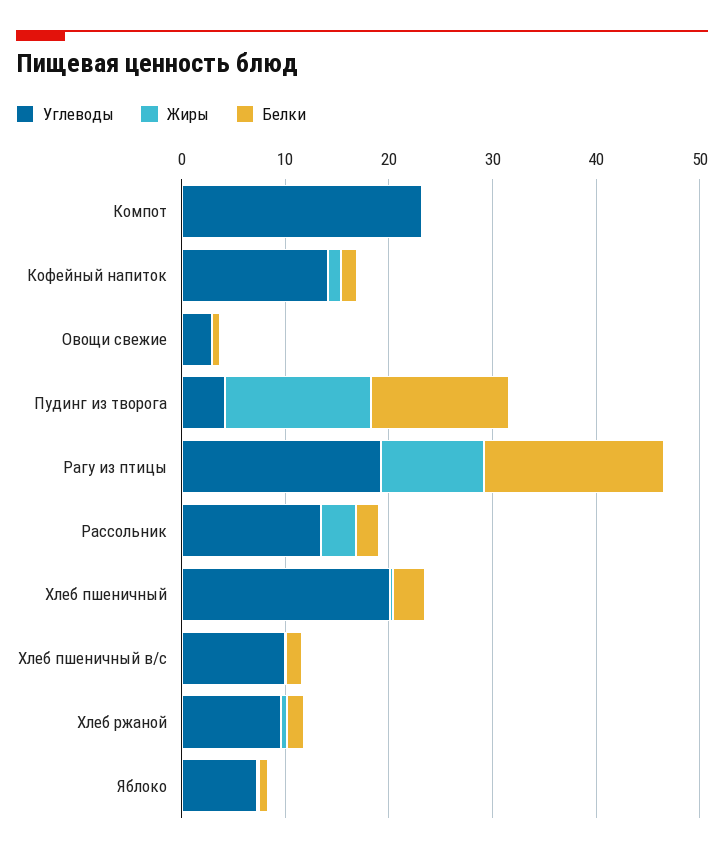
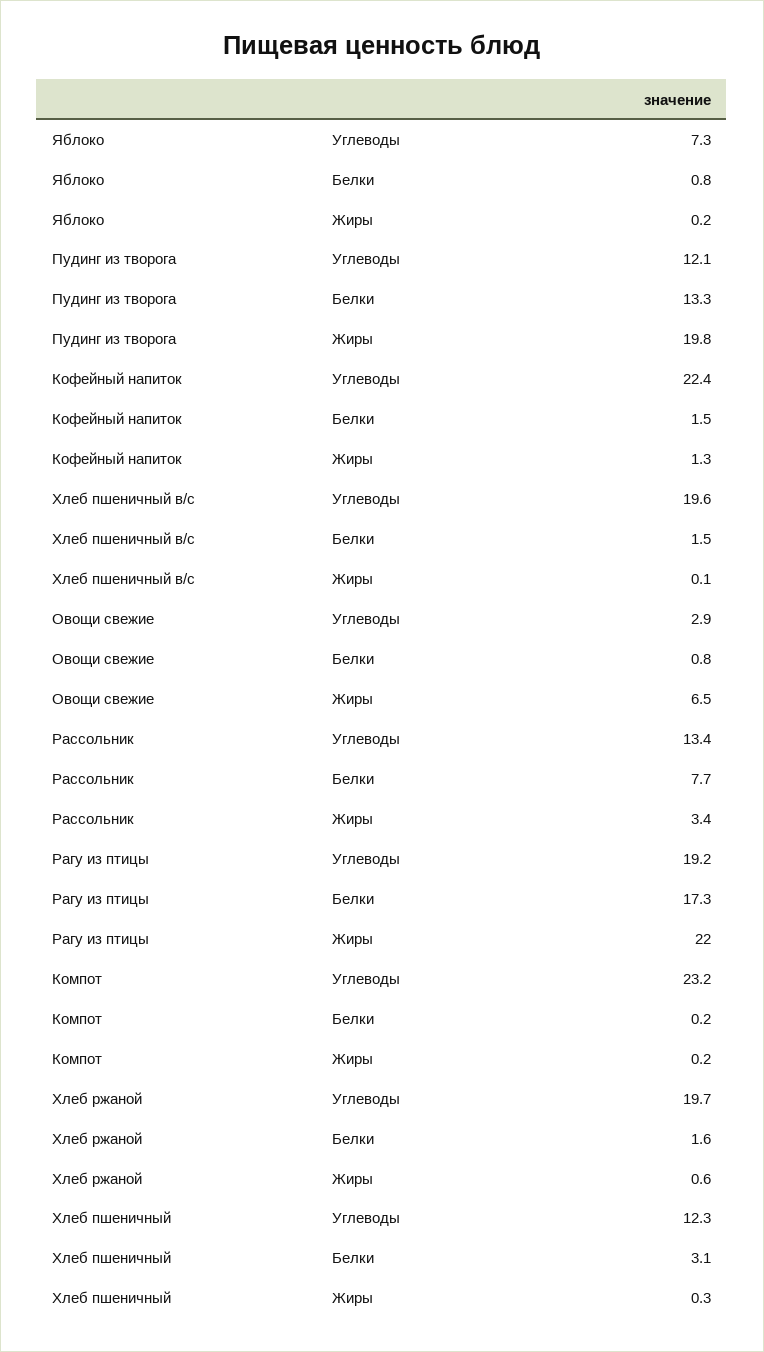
Углеводы, Кофейный напиток: 14 -> 22.4
Жиры, Овощи свежие: 0 -> 6.5
Углеводы, Пудинг из творога: 4 -> 12.1
Жиры, Пудинг из творога: 14 -> 19.8
Жиры, Рагу из птицы: 10 -> 22
Белки, Рассольник: 2 -> 7.7
Углеводы, Хлеб пшеничный: 20 -> 12.3
Углеводы, Хлеб пшеничный в/с: 10 -> 19.6
Углеводы, Хлеб ржаной: 10 -> 19.7

